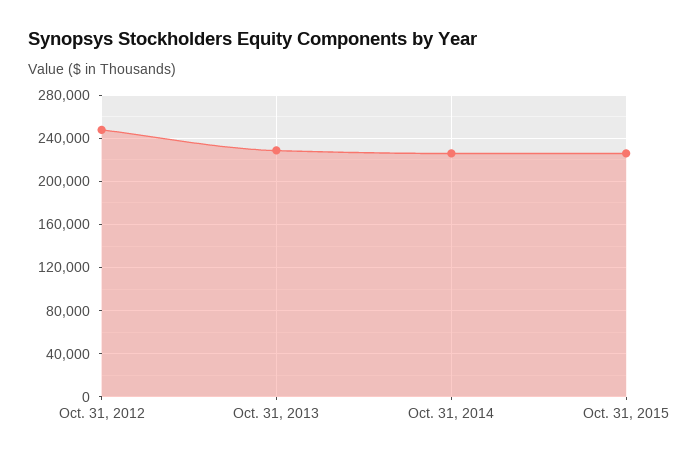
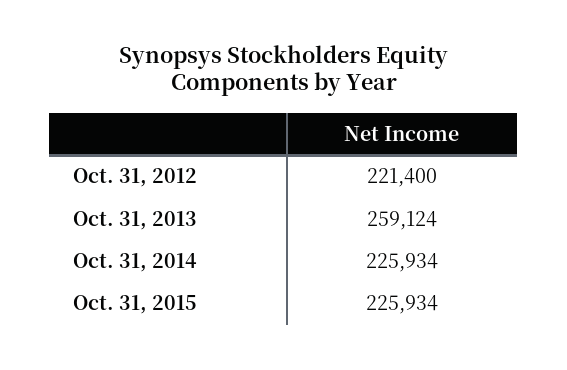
Oct. 31, 2012: 250000 -> 221400
Oct. 31, 2013: 230000 -> 259124

